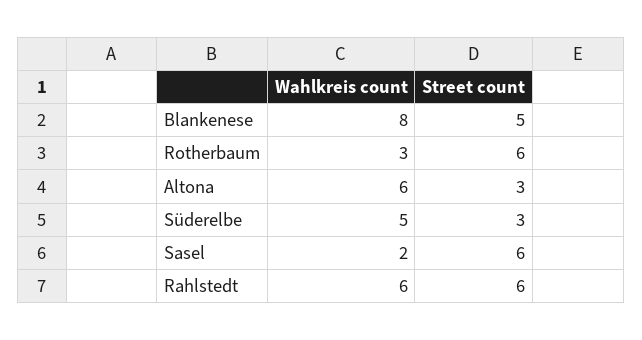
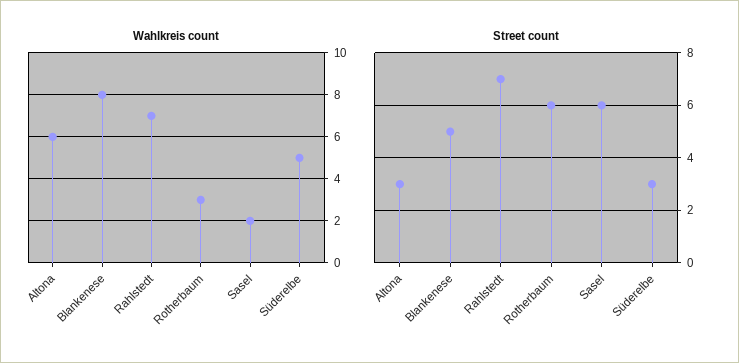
Wahlkreis count, Rahlstedt: 6 -> 7
Street count, Rahlstedt: 6 -> 7

